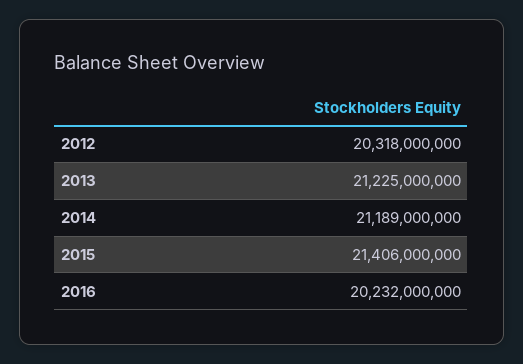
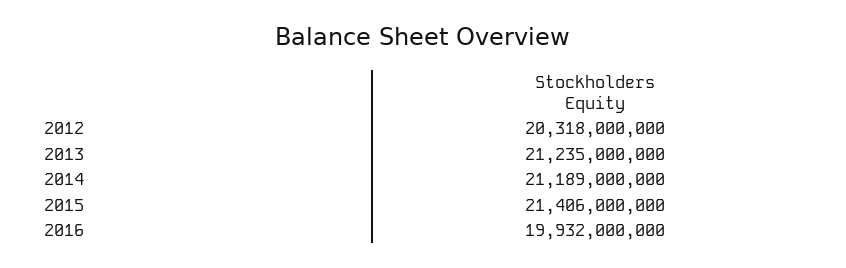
2013: 21225000000 -> 21235000000
2016: 20232000000 -> 19932000000

